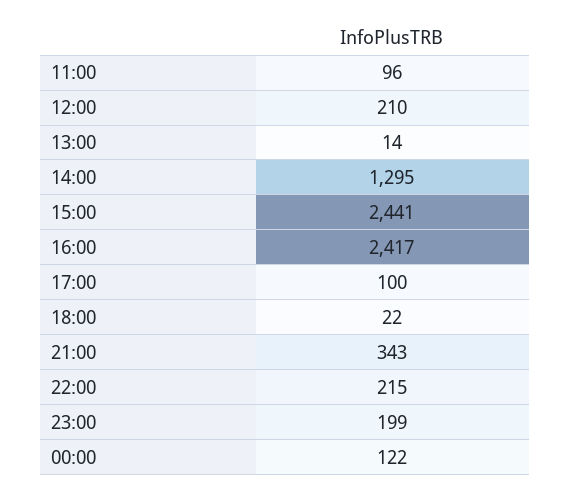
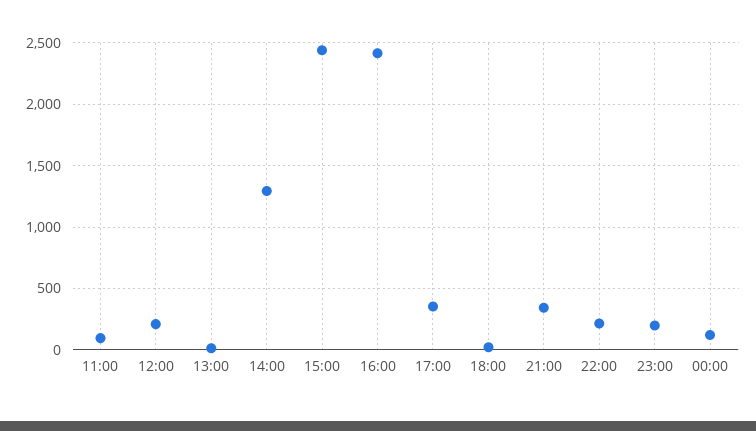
17:00: 100 -> 350

